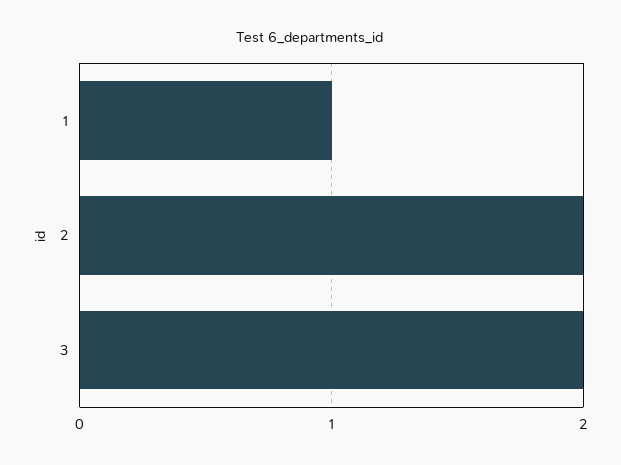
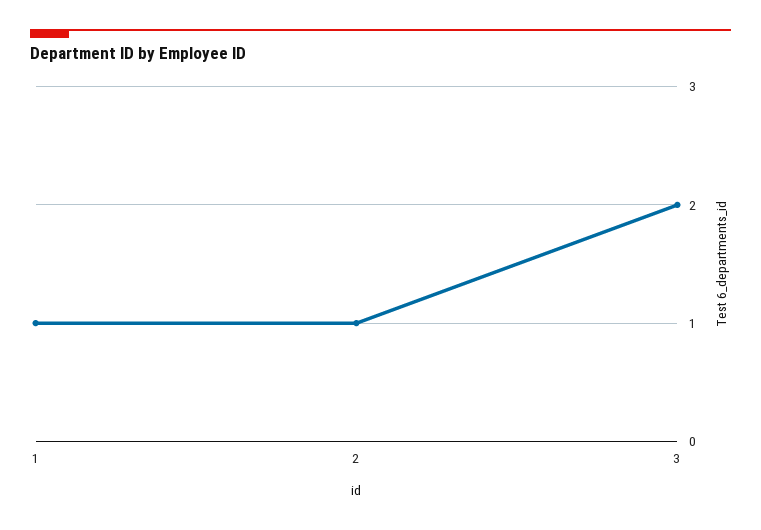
2: 2 -> 1

